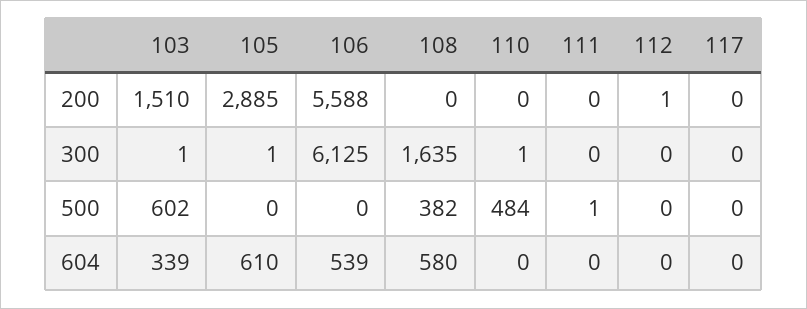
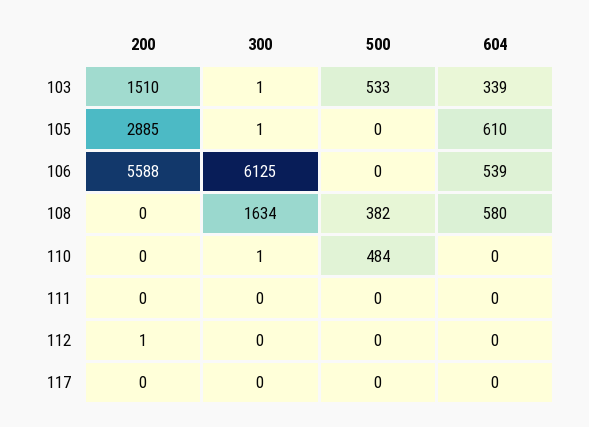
108, 300: 1635 -> 1634
103, 500: 602 -> 533
111, 500: 1 -> 0

